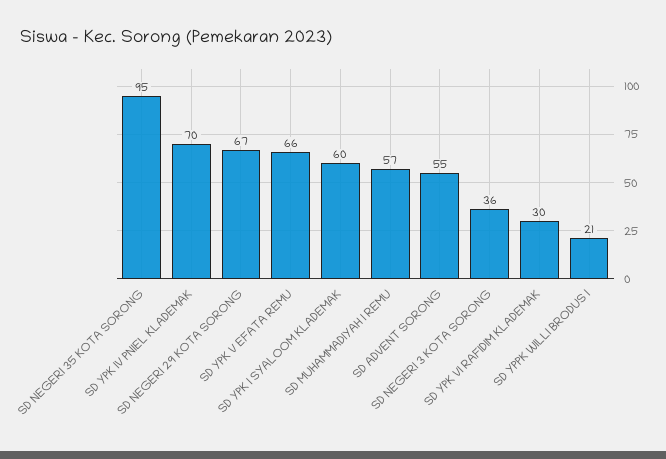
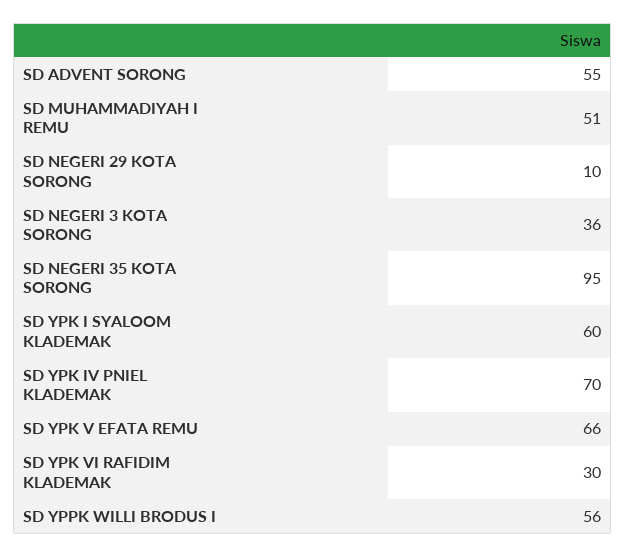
SD NEGERI 29 KOTA SORONG: 67 -> 10
SD MUHAMMADIYAH I REMU: 57 -> 51
SD YPPK WILLI BRODUS I: 21 -> 56

